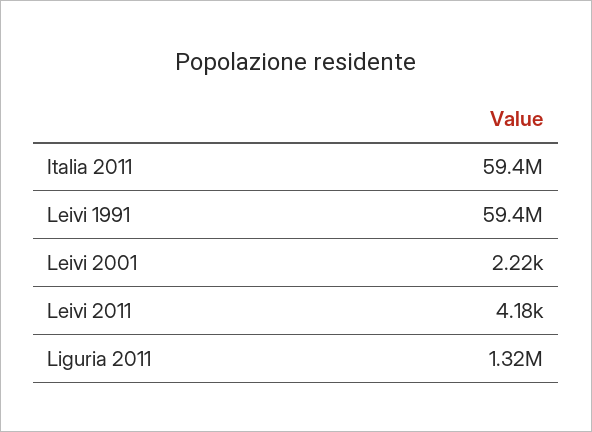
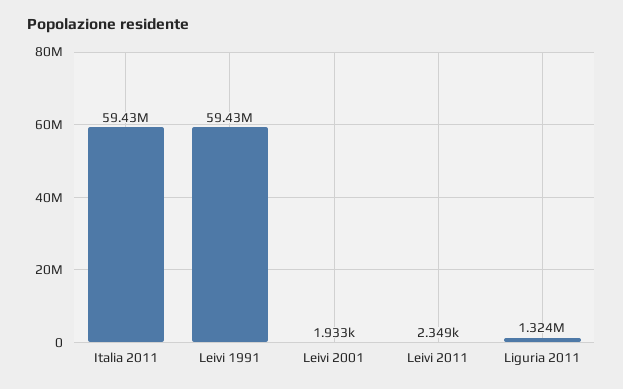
Leivi 2001: 2220 -> 1933
Leivi 2011: 4180 -> 2349

